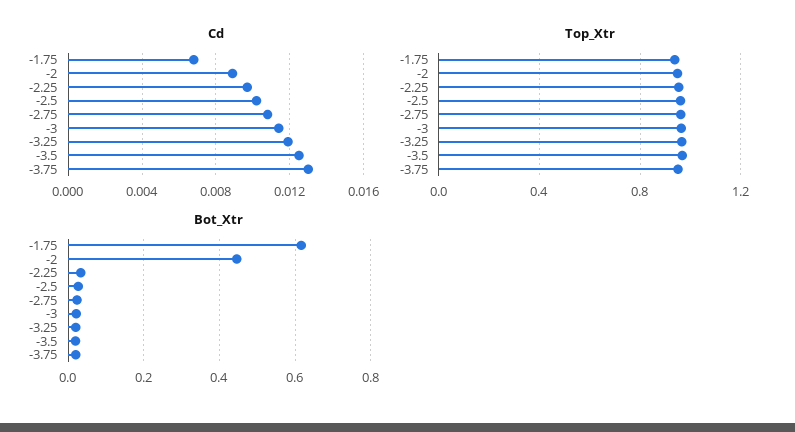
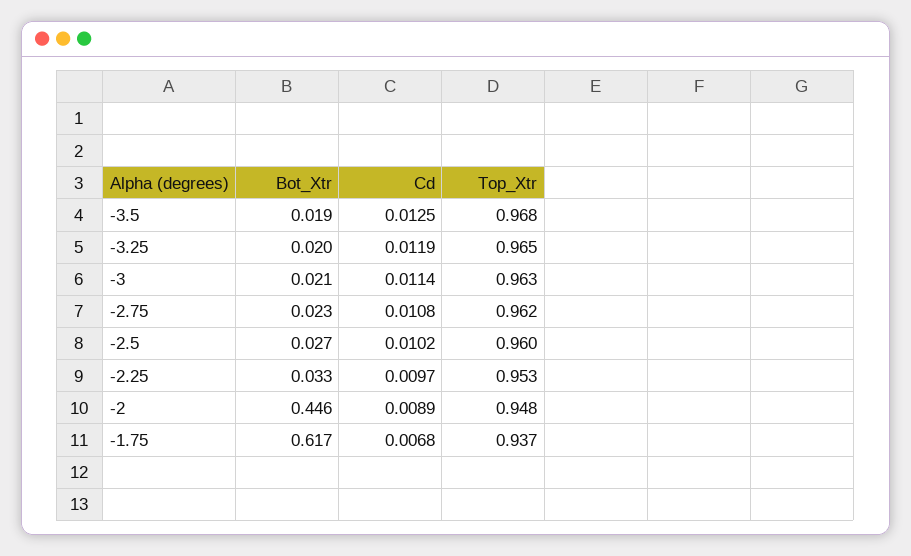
Cd, -3.75: 0.013 -> none
Top_Xtr, -3.75: 0.95 -> none
Bot_Xtr, -3.75: 0.02 -> none

